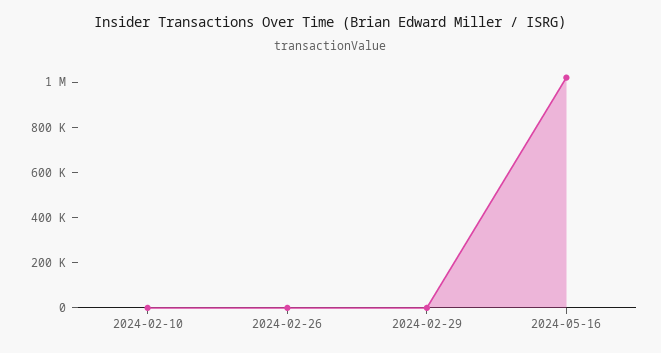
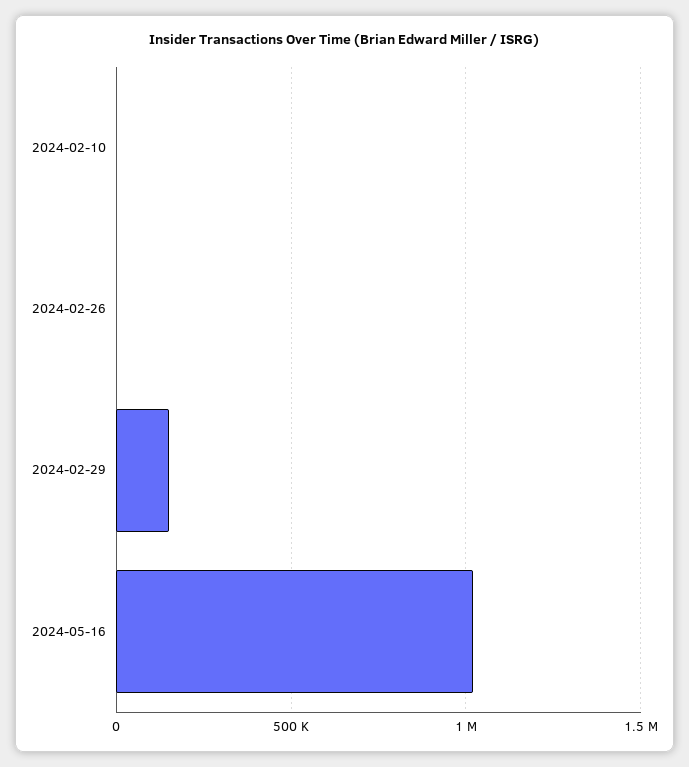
2024-02-29: 0 -> 150000

